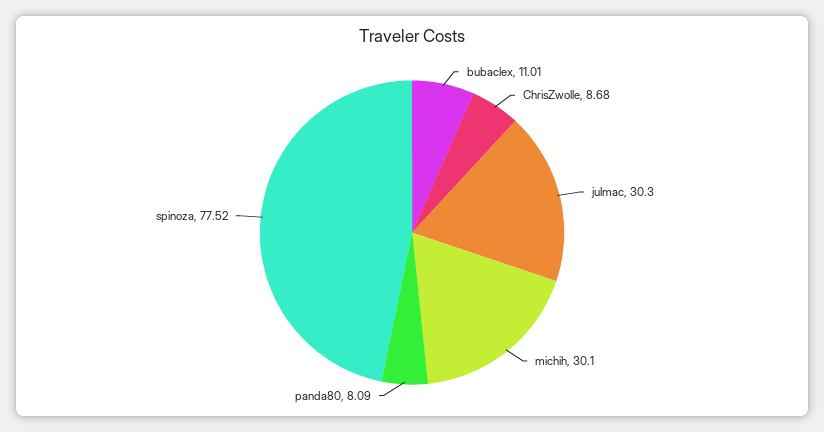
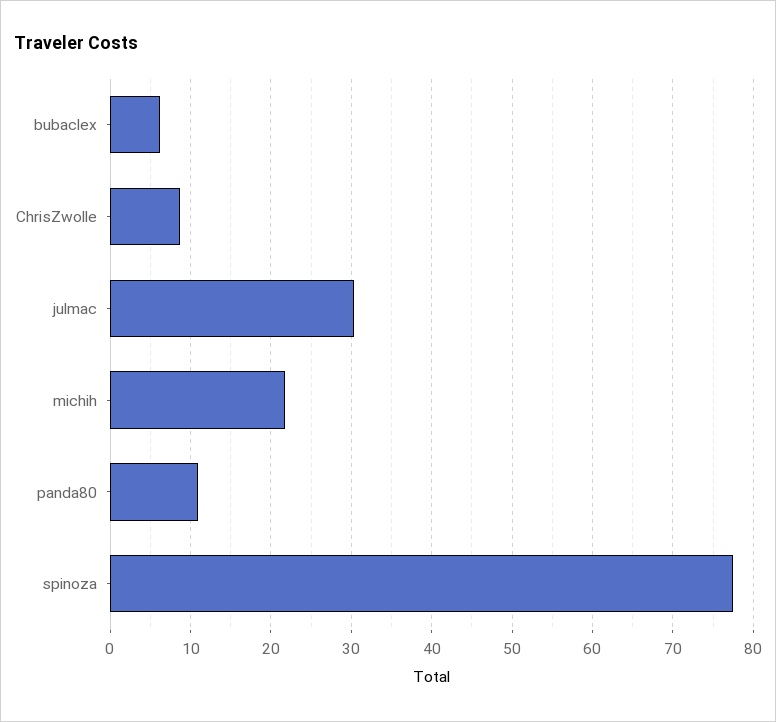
bubaclex: 11.01 -> 6
michih: 30.1 -> 22
panda80: 8.09 -> 11

